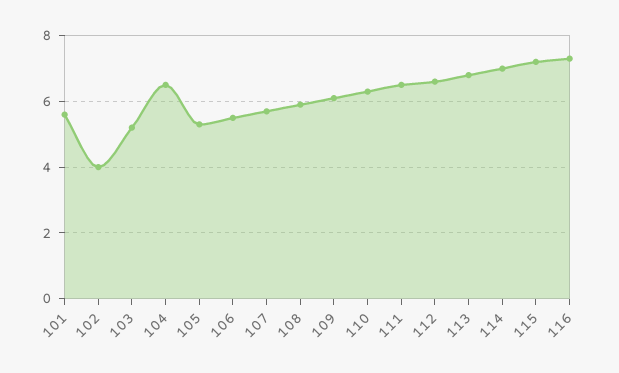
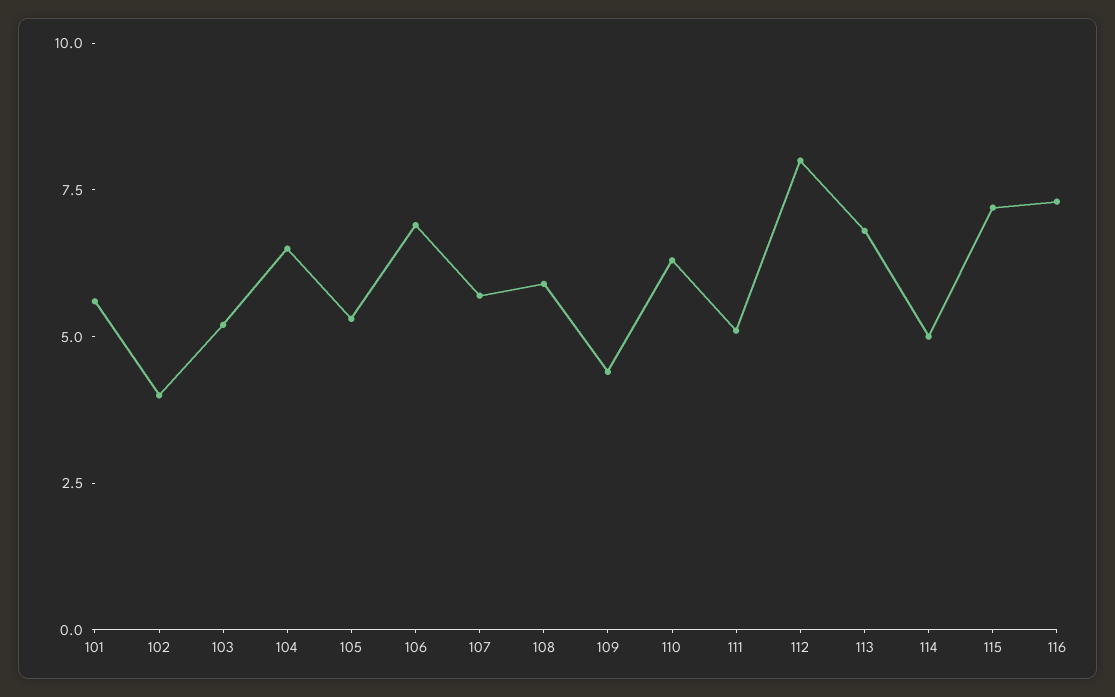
106: 5.5 -> 7
109: 6 -> 4.5
111: 6.5 -> 5
112: 6.5 -> 8
114: 7 -> 5

